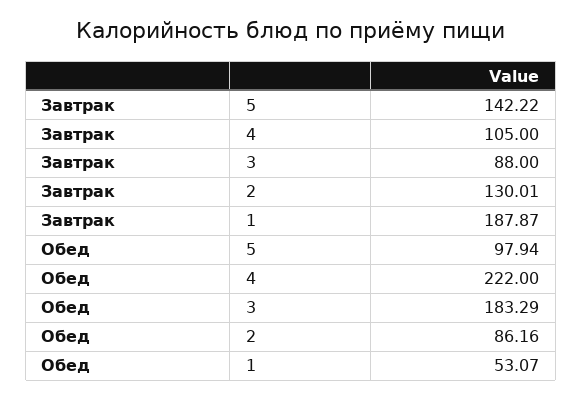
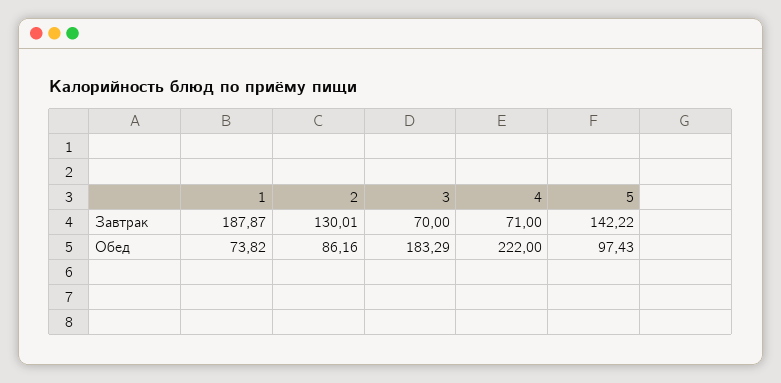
Завтрак, 4: 105 -> 71
Завтрак, 3: 88 -> 70
Обед, 5: 97.94 -> 97.43
Обед, 1: 53.07 -> 73.82

